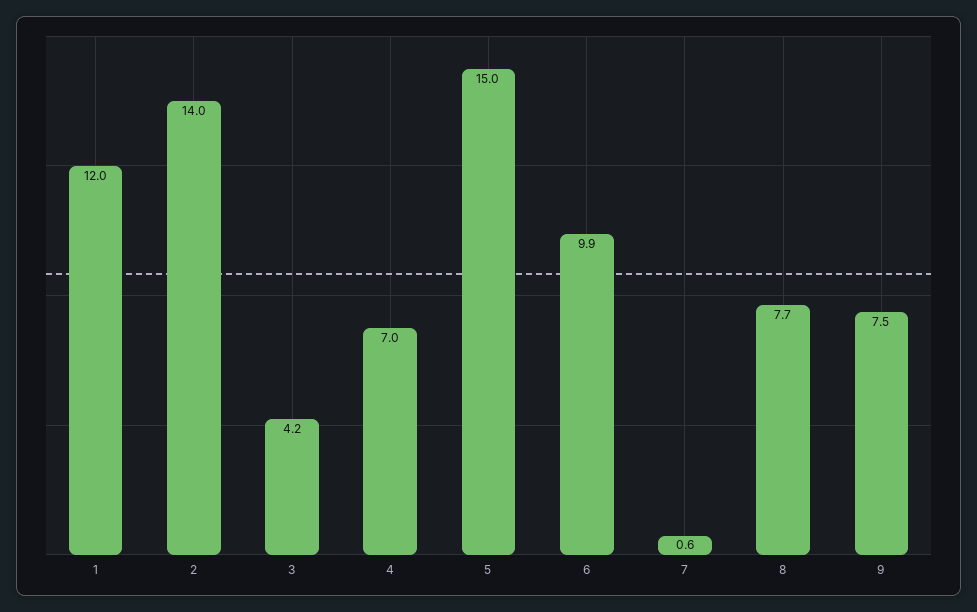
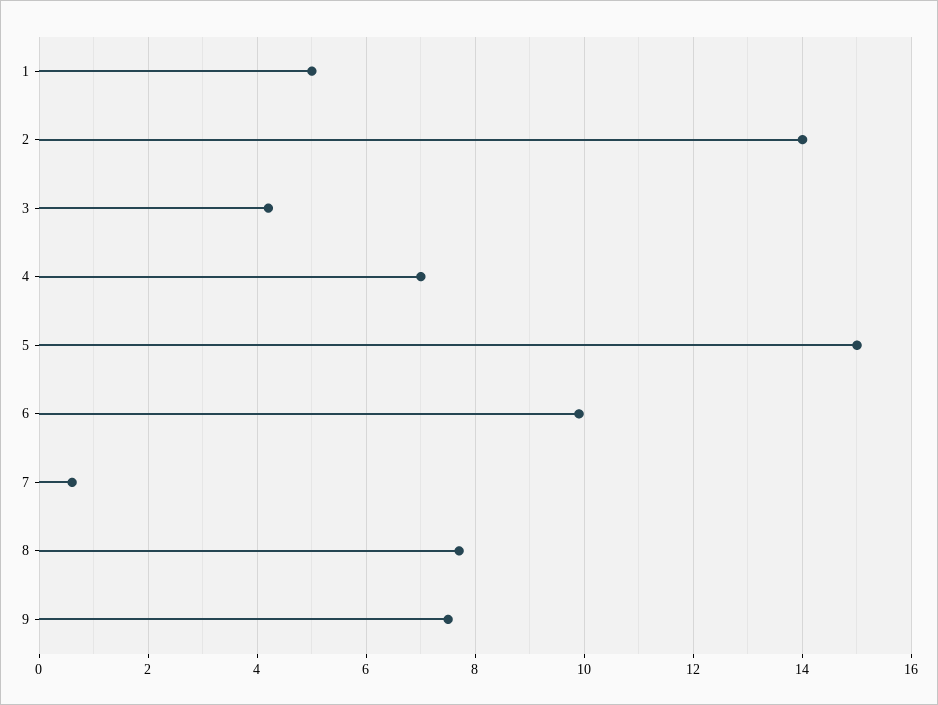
1: 12 -> 5

